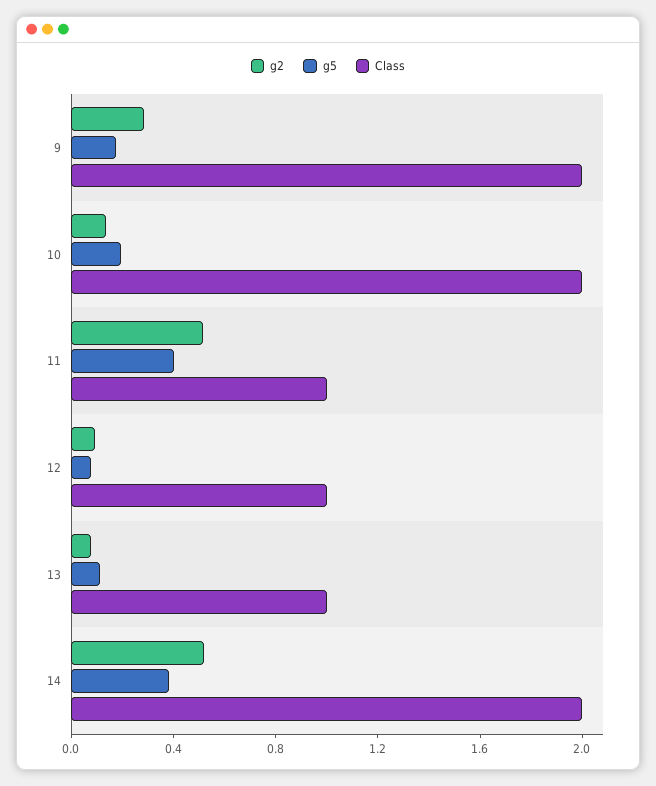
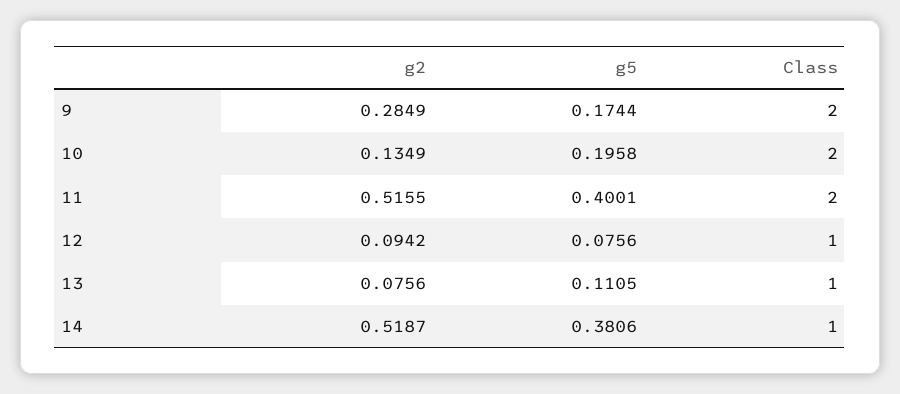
Class, 11: 1 -> 2
Class, 14: 2 -> 1

